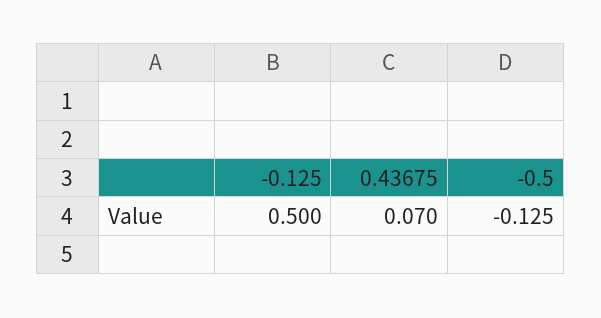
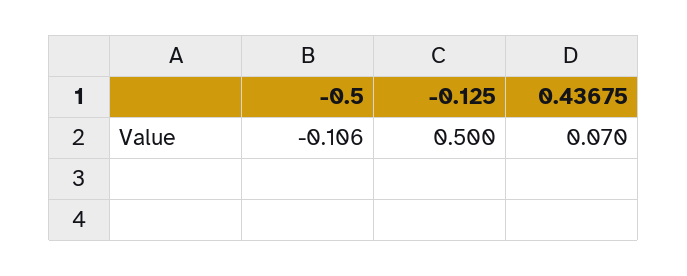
-0.5: -0.125 -> -0.106

